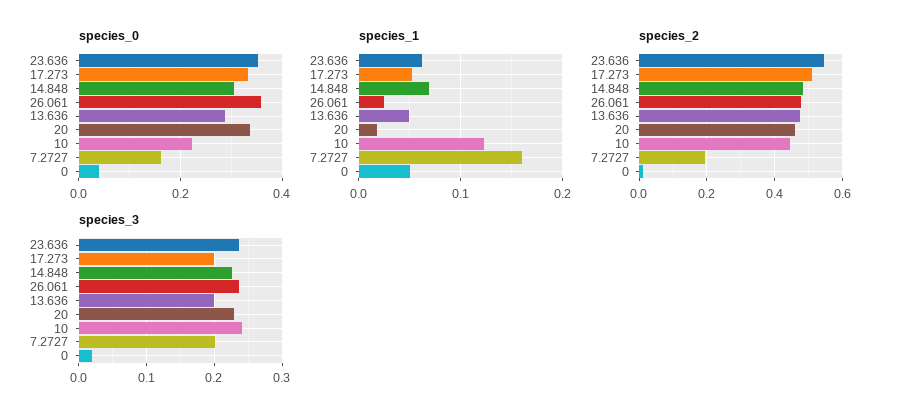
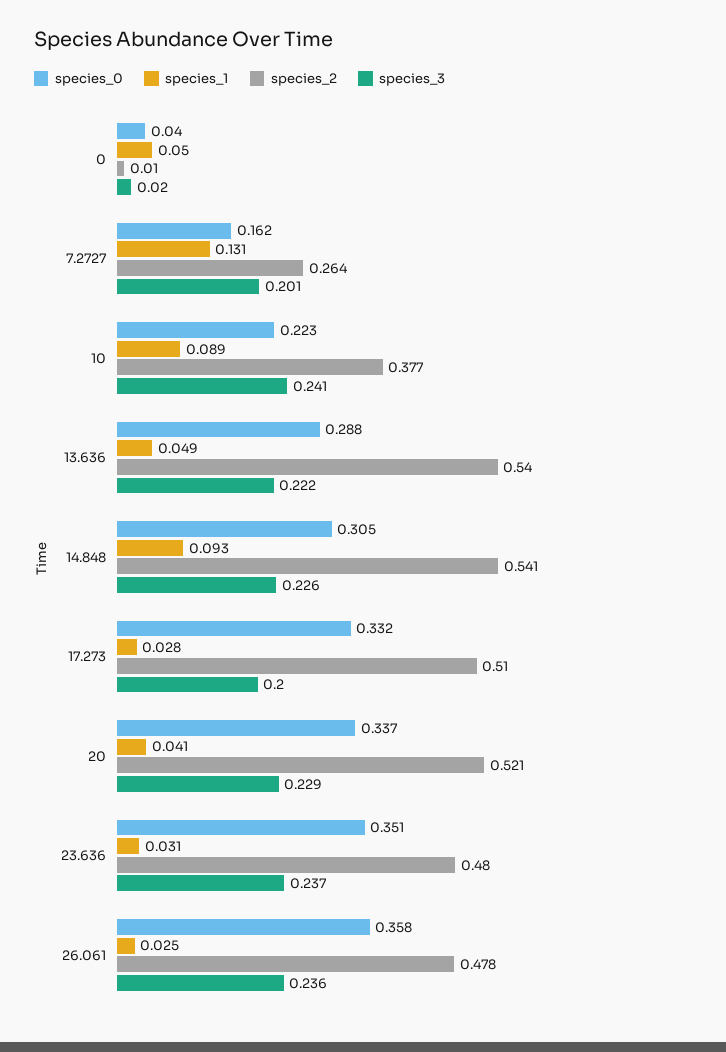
species_1, 23.636: 0.06 -> 0.031
species_1, 17.273: 0.05 -> 0.028
species_1, 14.848: 0.07 -> 0.093
species_1, 20: 0.02 -> 0.041
species_1, 10: 0.12 -> 0.089
species_1, 7.2727: 0.16 -> 0.131
species_2, 23.636: 0.54 -> 0.48
species_2, 14.848: 0.48 -> 0.541
species_2, 13.636: 0.48 -> 0.54
species_2, 20: 0.46 -> 0.521
species_2, 10: 0.44 -> 0.377
species_2, 7.2727: 0.2 -> 0.264
species_3, 13.636: 0.2 -> 0.222

